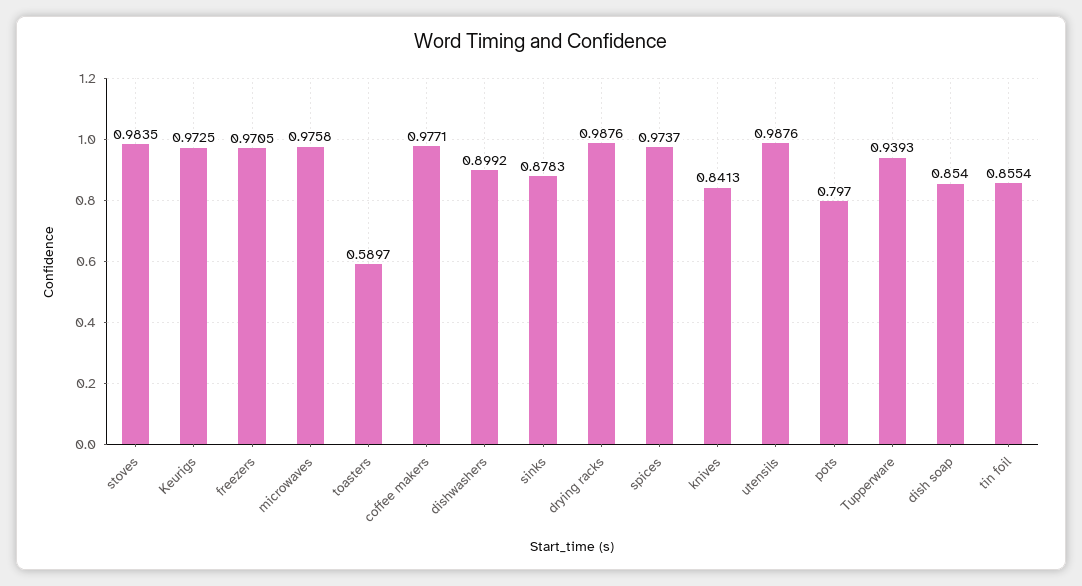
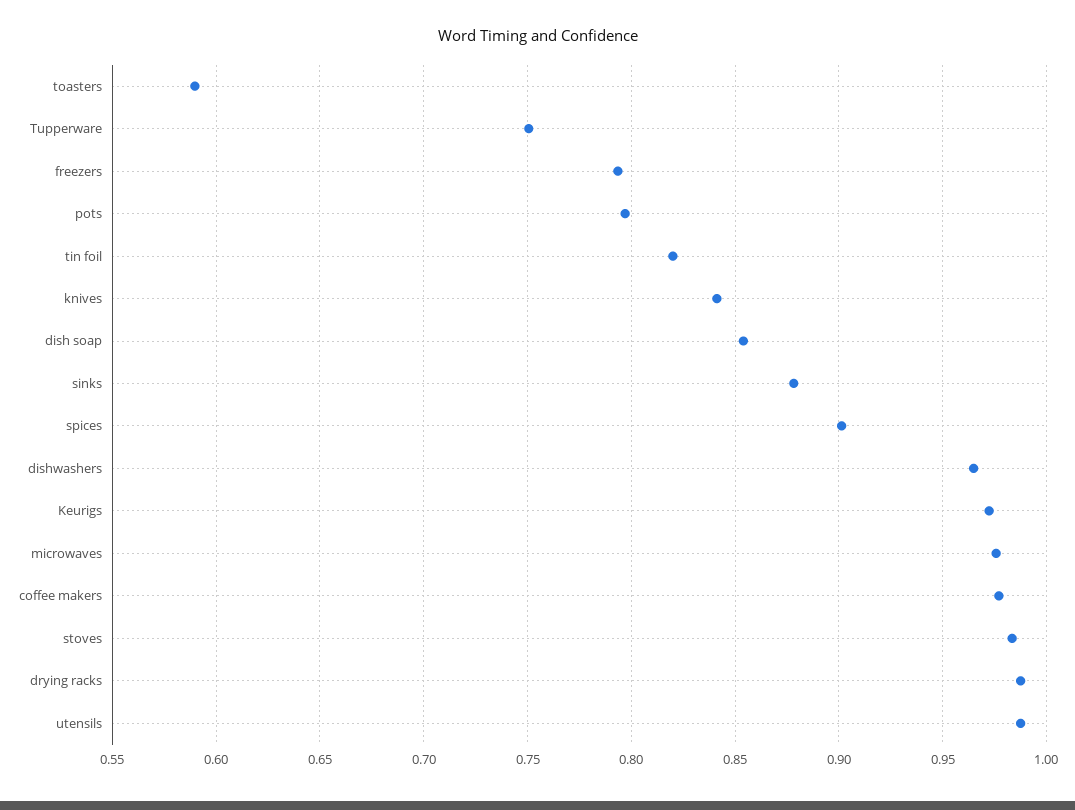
freezers: 0.9705 -> 0.795
dishwashers: 0.8992 -> 0.965
spices: 0.9737 -> 0.9
Tupperware: 0.9393 -> 0.75
tin foil: 0.8554 -> 0.82

